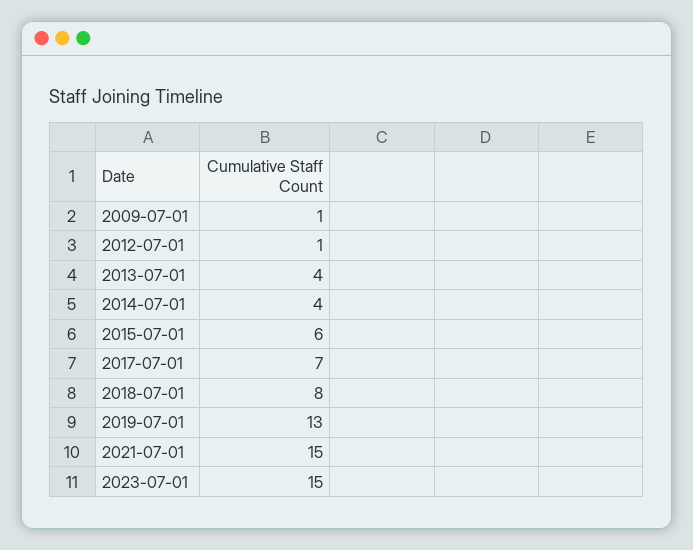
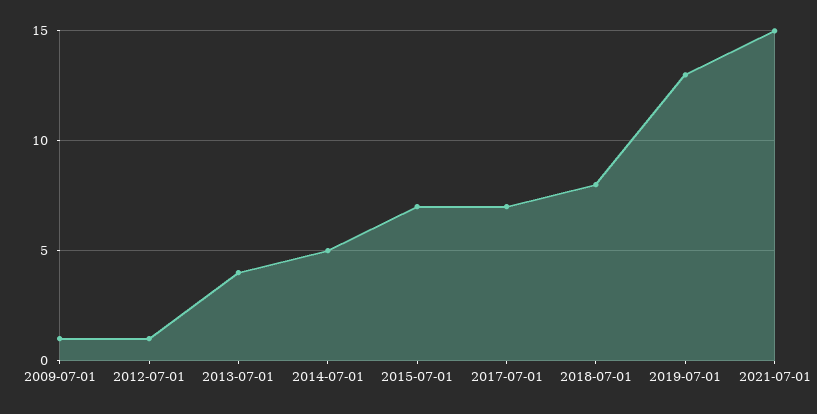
2014-07-01: 4 -> 5
2015-07-01: 6 -> 7
2023-07-01: 15 -> none

